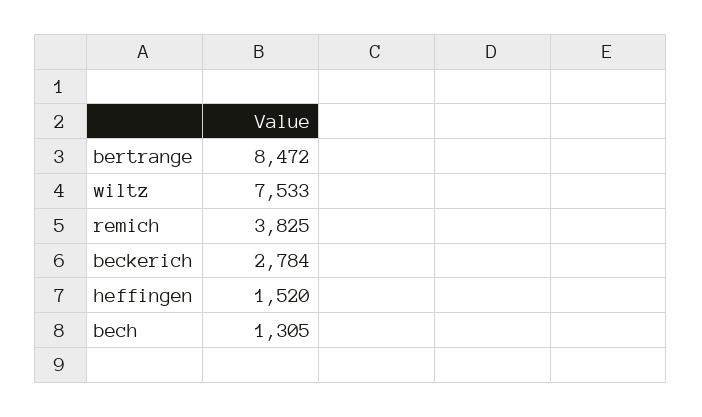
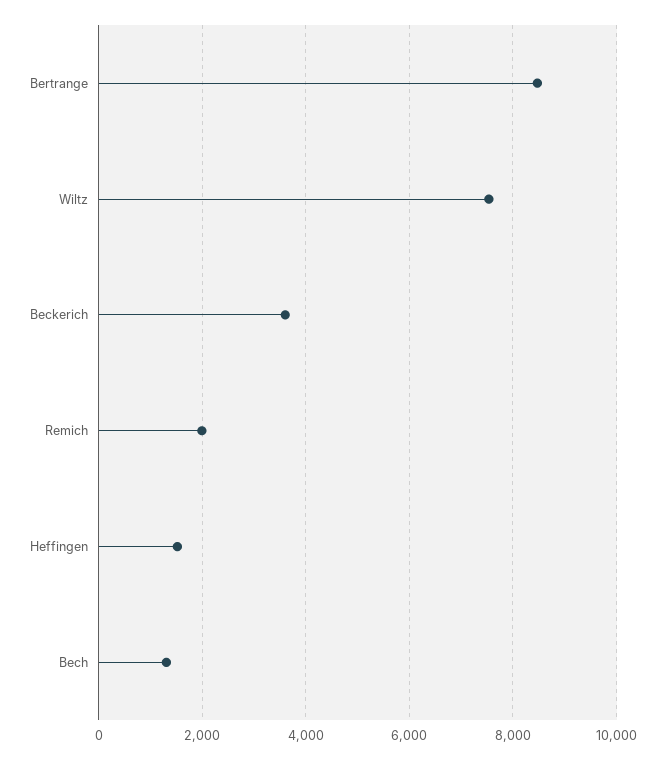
remich: 3825 -> 2000
beckerich: 2784 -> 3600

